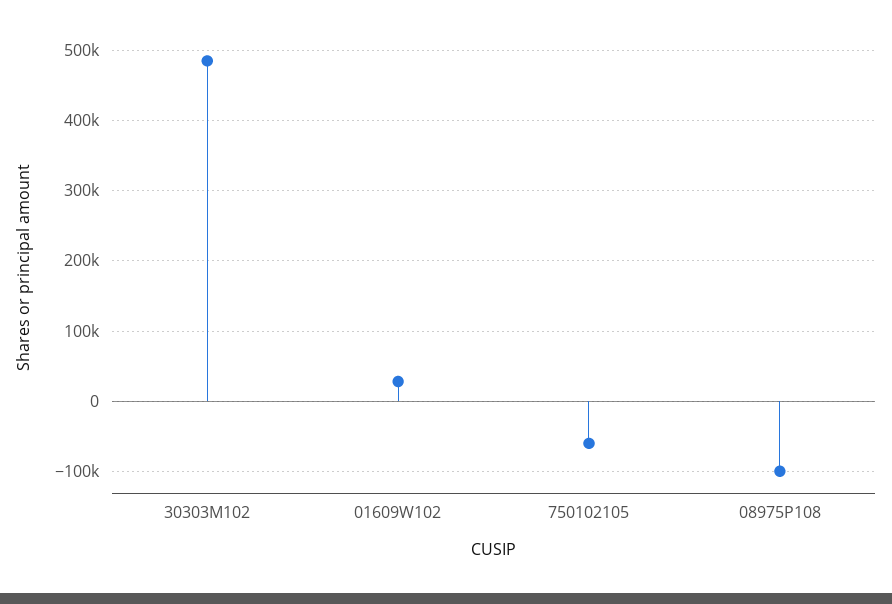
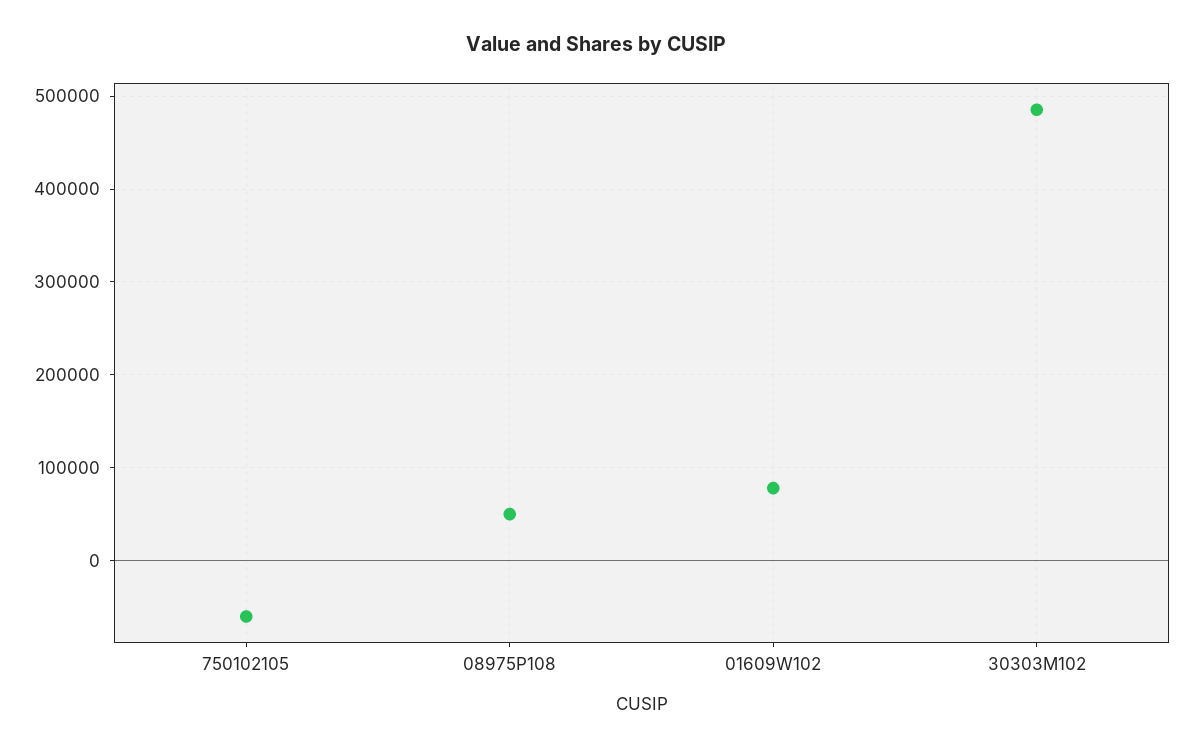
01609W102: 30000 -> 80000
08975P108: -100000 -> 50000

